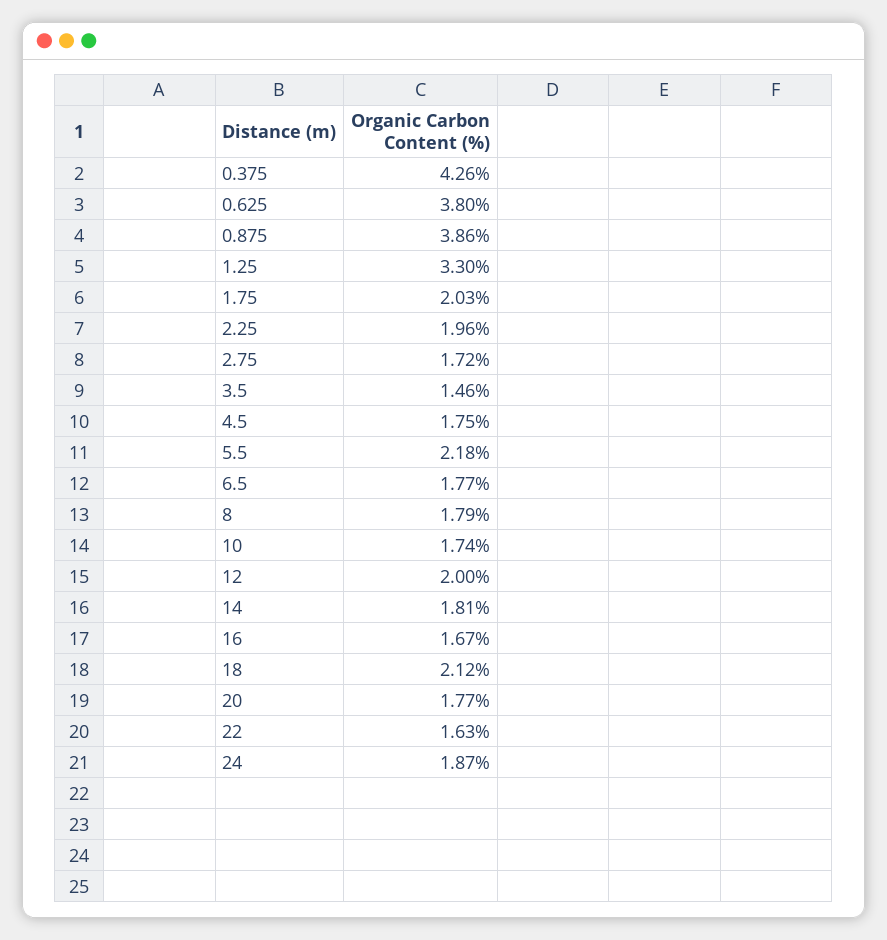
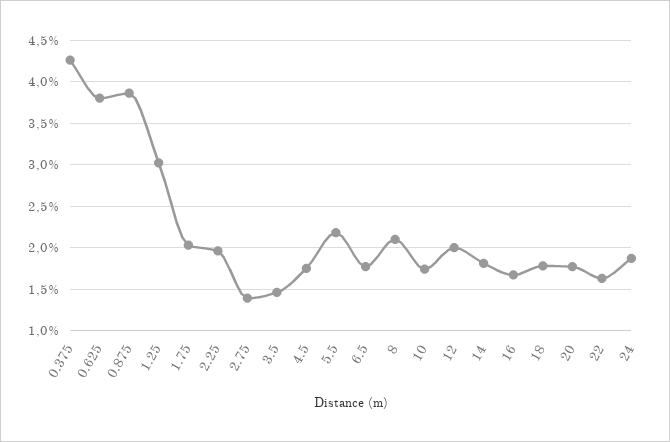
1.25: 3.3 -> 3
2.75: 1.72 -> 1.4
8: 1.79 -> 2.1
18: 2.12 -> 1.8

